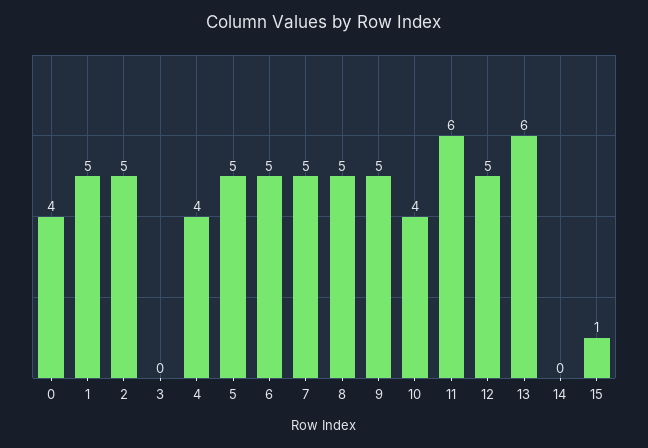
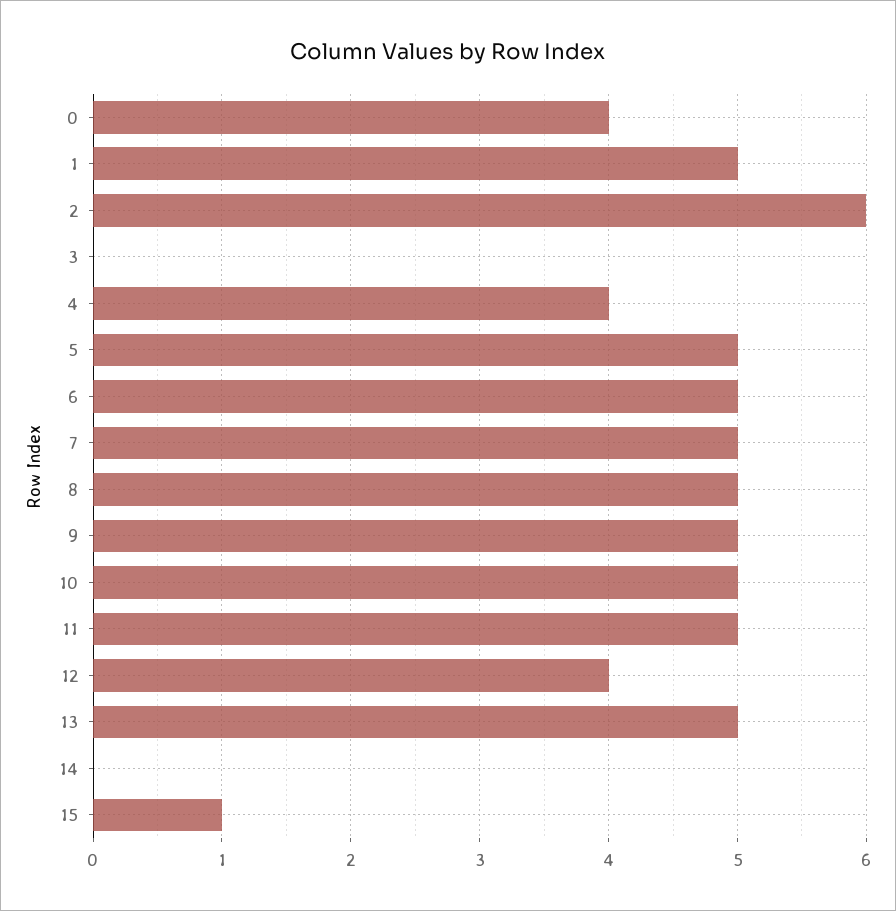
2: 5 -> 6
10: 4 -> 5
11: 6 -> 5
12: 5 -> 4
13: 6 -> 5

